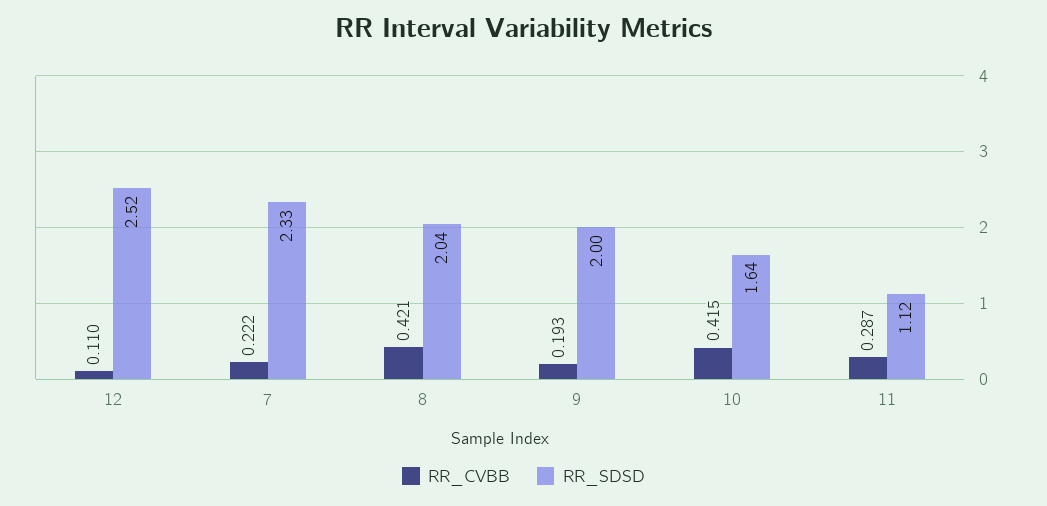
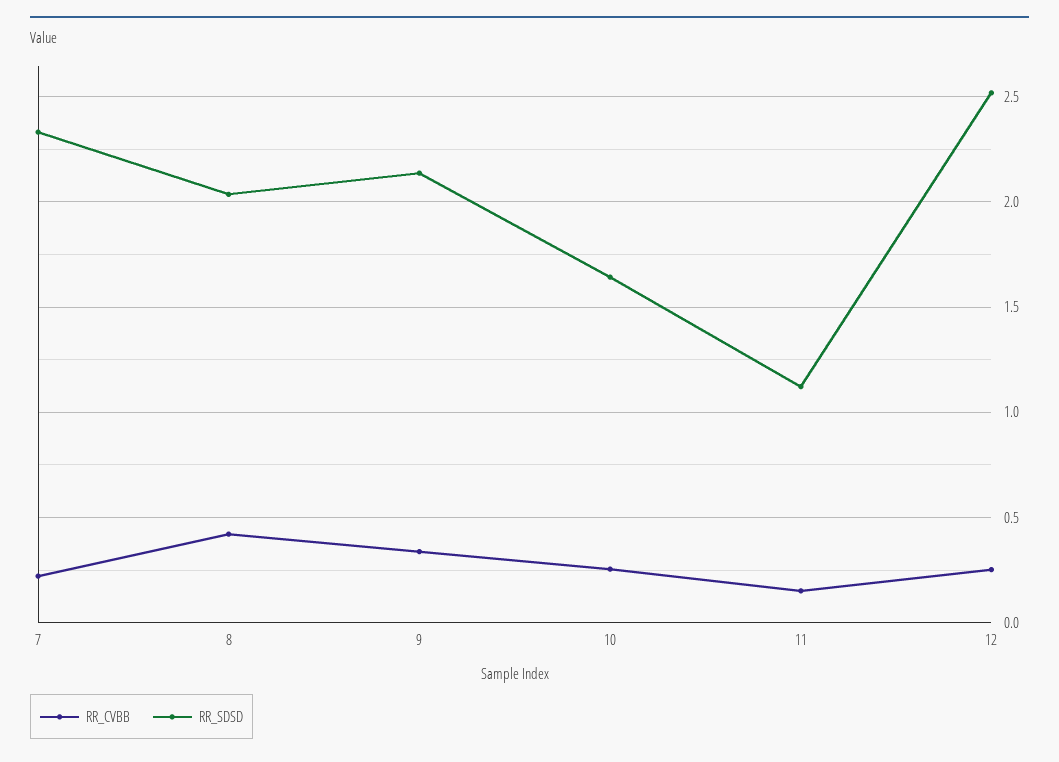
RR_CVBB, 12: 0.11 -> 0.25
RR_CVBB, 9: 0.193 -> 0.35
RR_SDSD, 9: 2 -> 2.15
RR_CVBB, 10: 0.415 -> 0.25
RR_CVBB, 11: 0.287 -> 0.15

